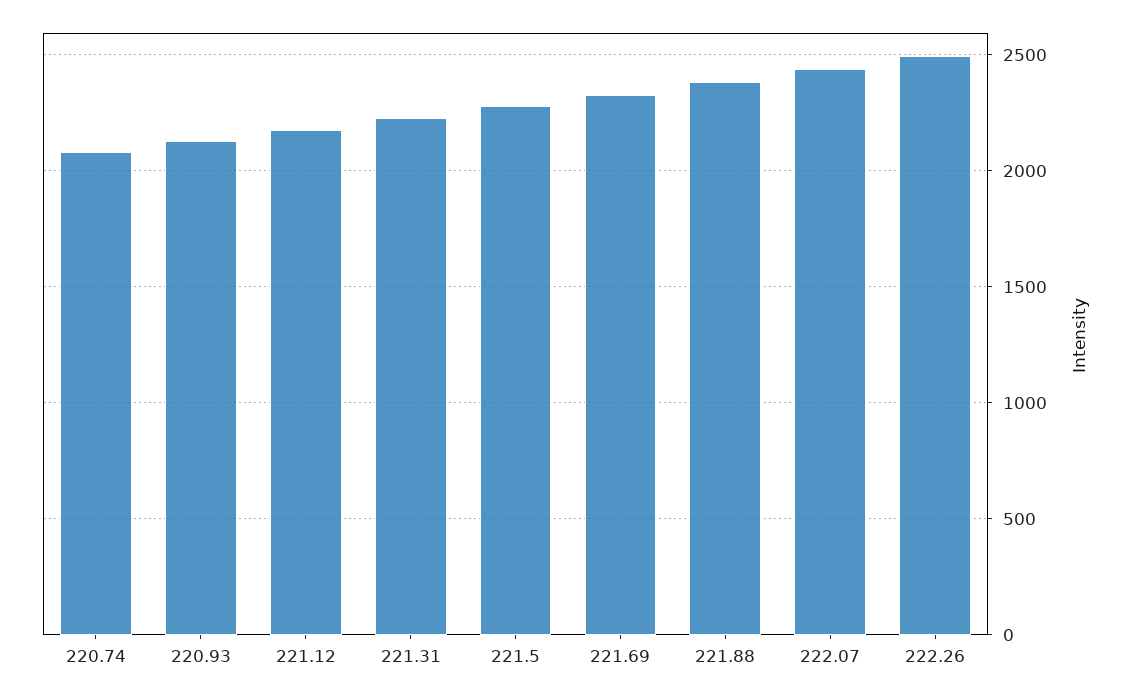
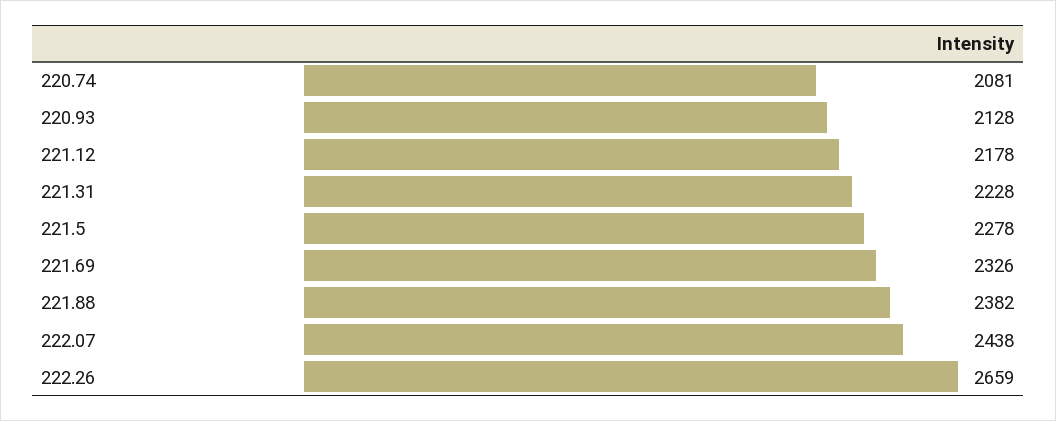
222.26: 2500 -> 2659

